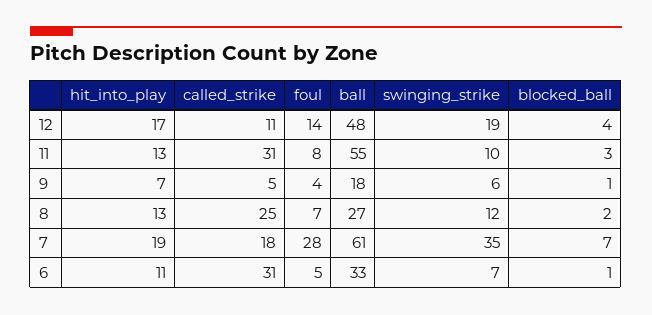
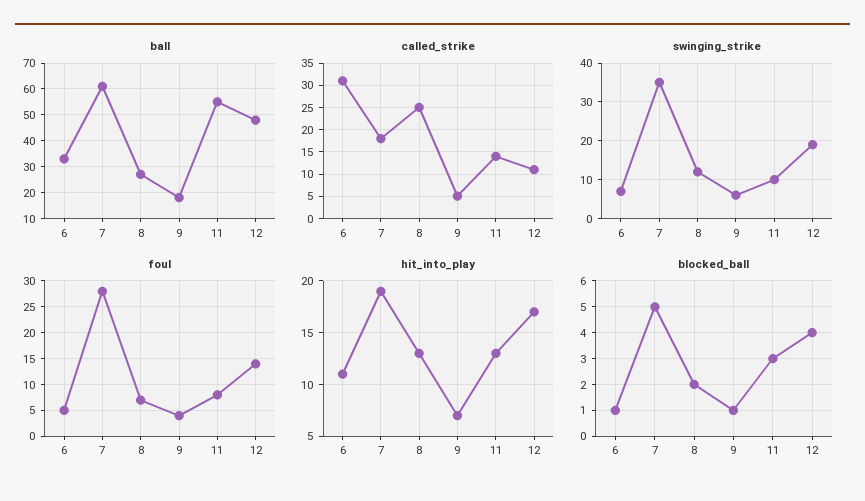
called_strike, 11: 31 -> 15
blocked_ball, 7: 7 -> 5

